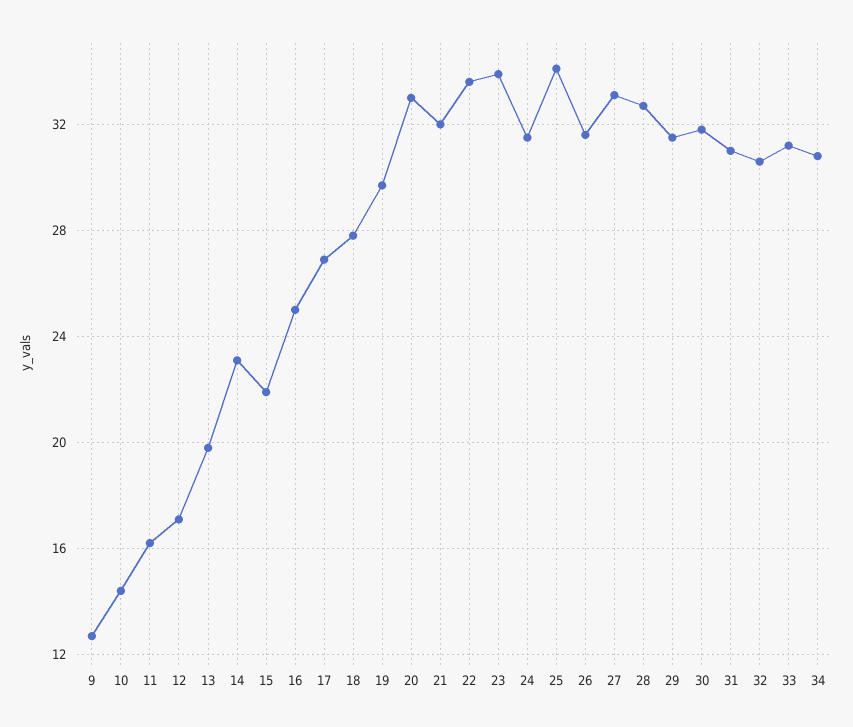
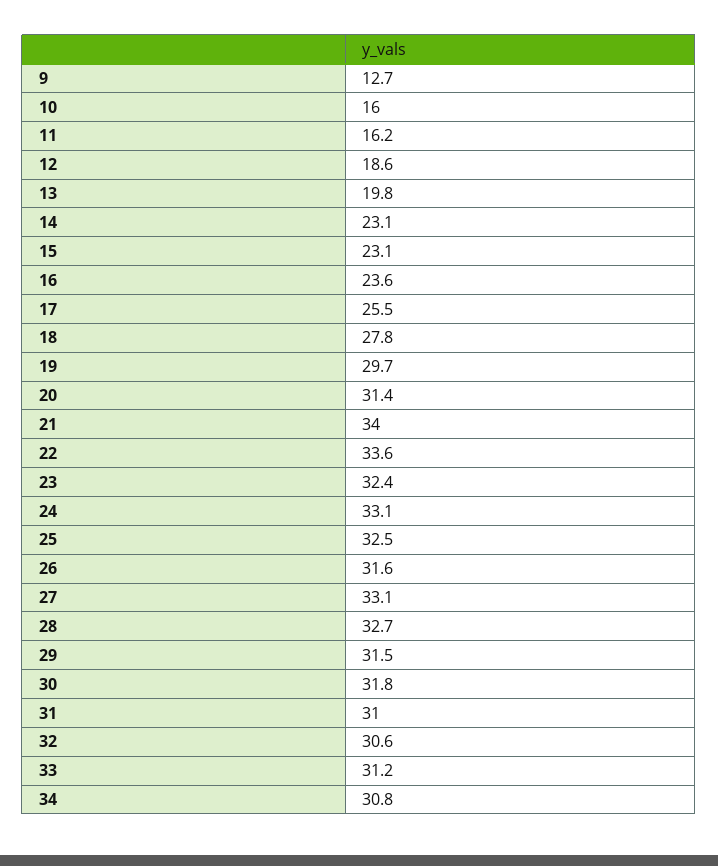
10: 14.5 -> 16
12: 17 -> 18.6
15: 22 -> 23.1
16: 25 -> 23.6
17: 27 -> 25.5
20: 33 -> 31.4
21: 32 -> 34
23: 34 -> 32.4
24: 31.5 -> 33.1
25: 34 -> 32.5

